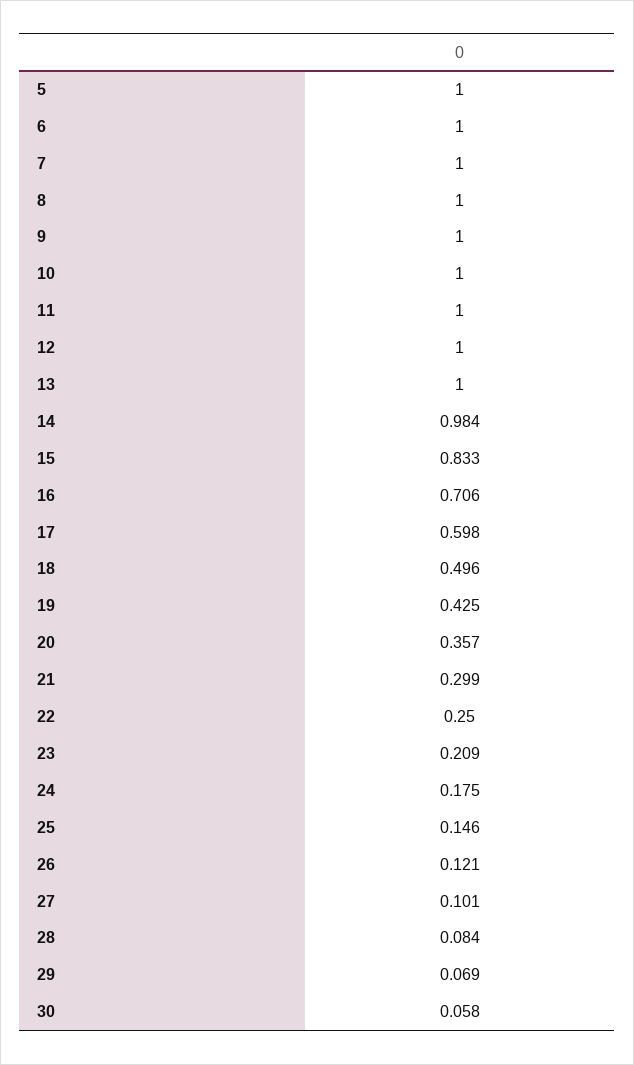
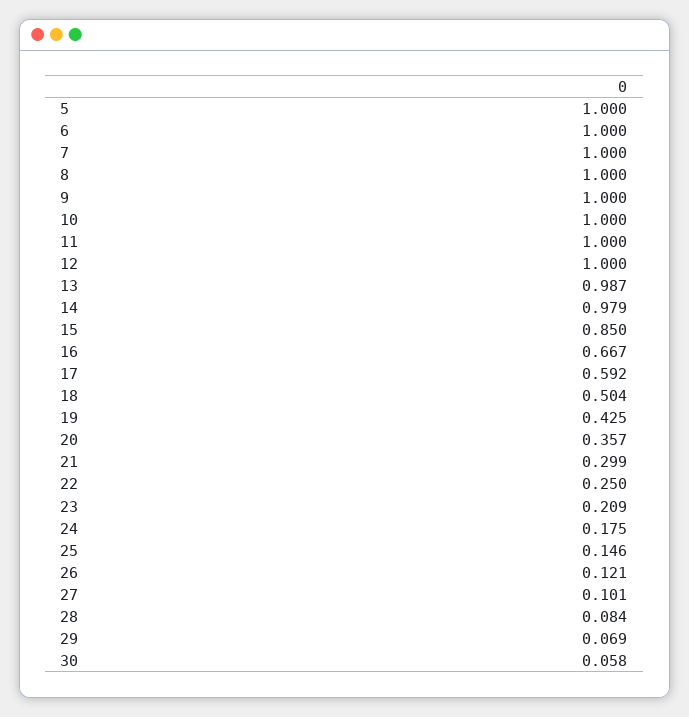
13: 1 -> 0.987
14: 0.984 -> 0.979
15: 0.833 -> 0.85
16: 0.706 -> 0.667
17: 0.598 -> 0.592
18: 0.496 -> 0.504

